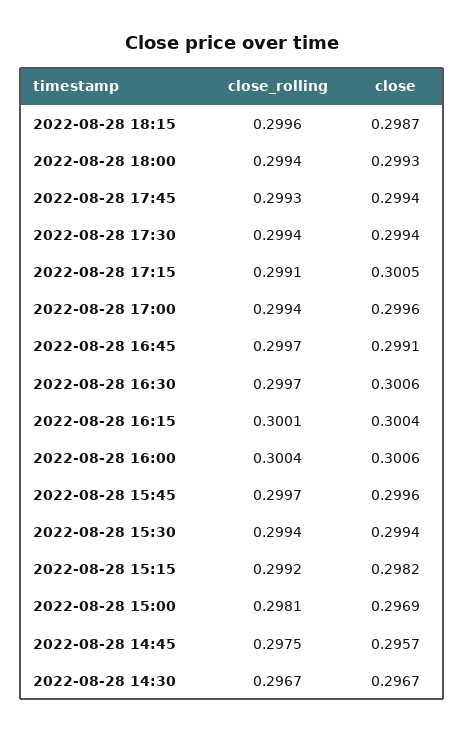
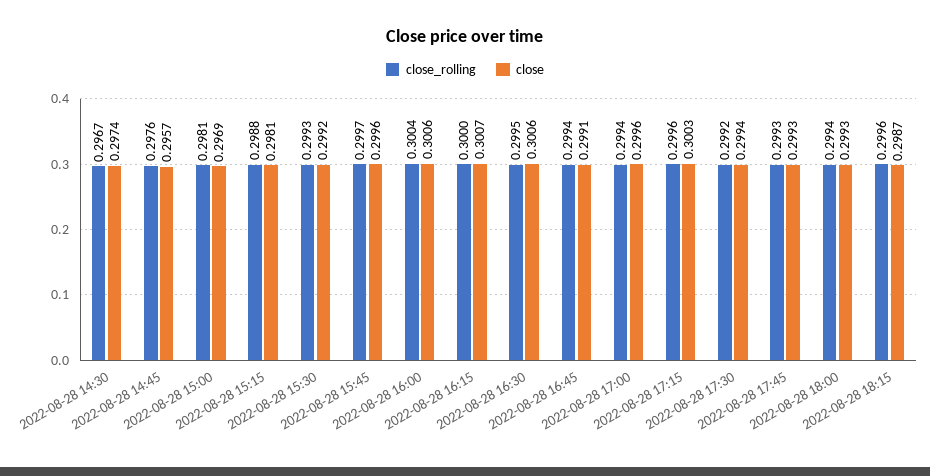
close, 2022-08-28 17:45: 0.2994 -> 0.2993
close_rolling, 2022-08-28 17:30: 0.2994 -> 0.2992
close_rolling, 2022-08-28 17:15: 0.2991 -> 0.2996
close, 2022-08-28 17:15: 0.3005 -> 0.3003
close_rolling, 2022-08-28 16:45: 0.2997 -> 0.2994
close_rolling, 2022-08-28 16:30: 0.2997 -> 0.2995
close_rolling, 2022-08-28 16:15: 0.3001 -> 0.3
close, 2022-08-28 16:15: 0.3004 -> 0.3007
close_rolling, 2022-08-28 15:30: 0.2994 -> 0.2993
close, 2022-08-28 15:30: 0.2994 -> 0.2992
close_rolling, 2022-08-28 15:15: 0.2992 -> 0.2988
close, 2022-08-28 15:15: 0.2982 -> 0.2981
close_rolling, 2022-08-28 14:45: 0.2975 -> 0.2976
close, 2022-08-28 14:30: 0.2967 -> 0.2974

